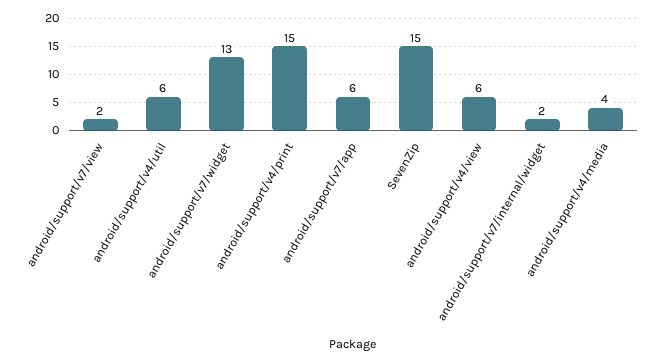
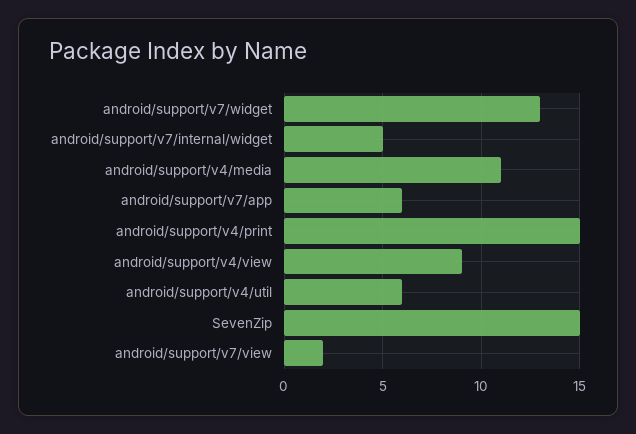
android/support/v4/view: 6 -> 9
android/support/v7/internal/widget: 2 -> 5
android/support/v4/media: 4 -> 11

